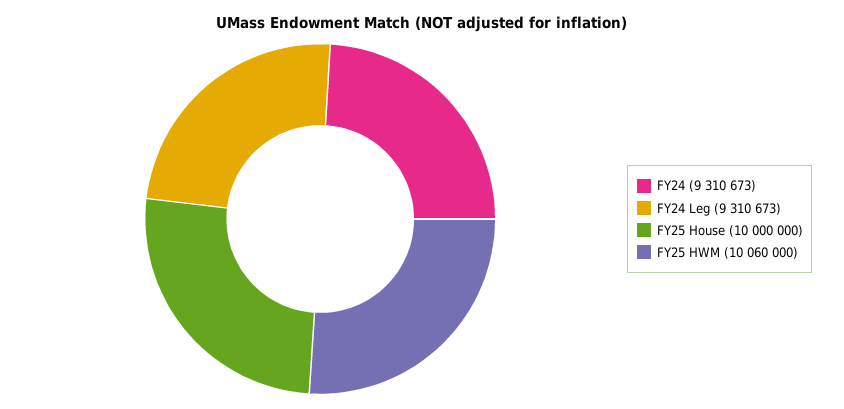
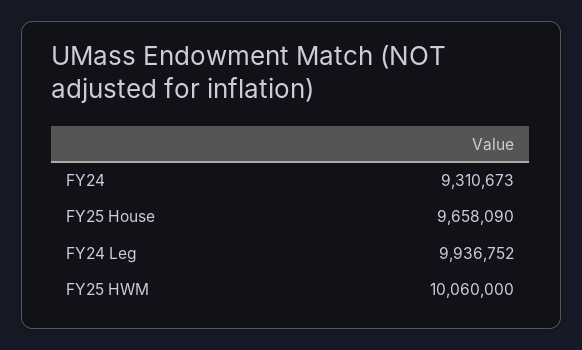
FY24 Leg: 9310673 -> 9936752
FY25 House: 10000000 -> 9658090

